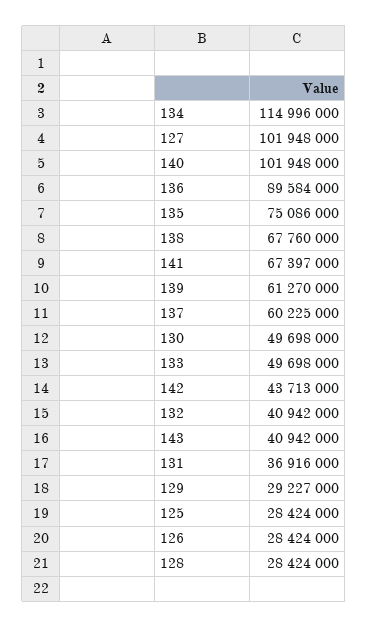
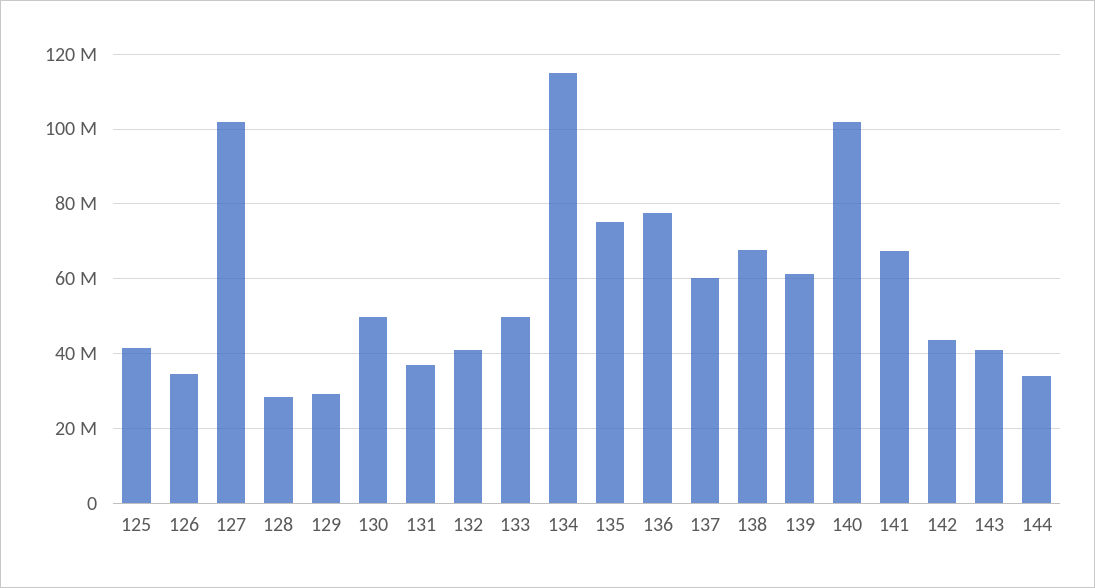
136: 89584000 -> 78000000
125: 28424000 -> 42000000
126: 28424000 -> 34000000
144: none -> 34000000

